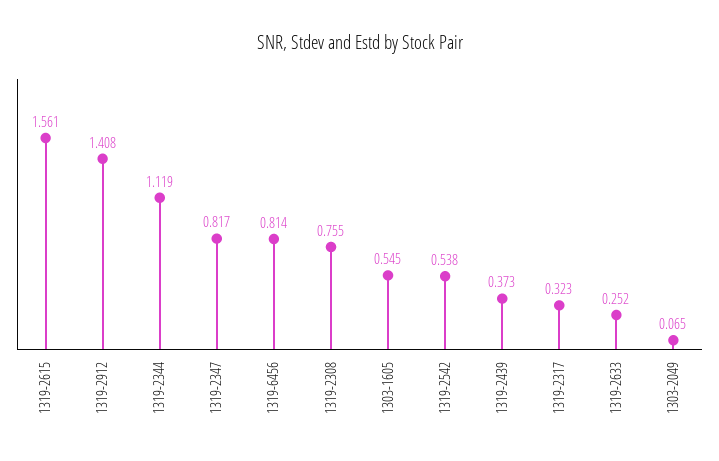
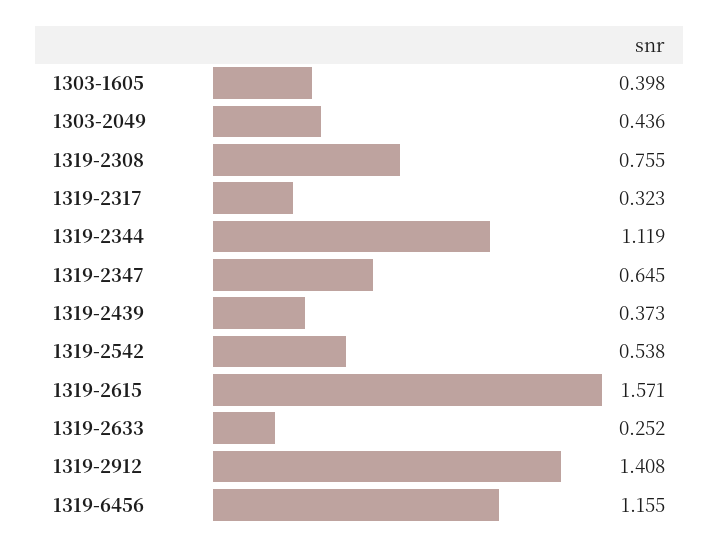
1319-2615: 1.561 -> 1.571
1319-2347: 0.817 -> 0.645
1319-6456: 0.814 -> 1.155
1303-1605: 0.545 -> 0.398
1303-2049: 0.065 -> 0.436

